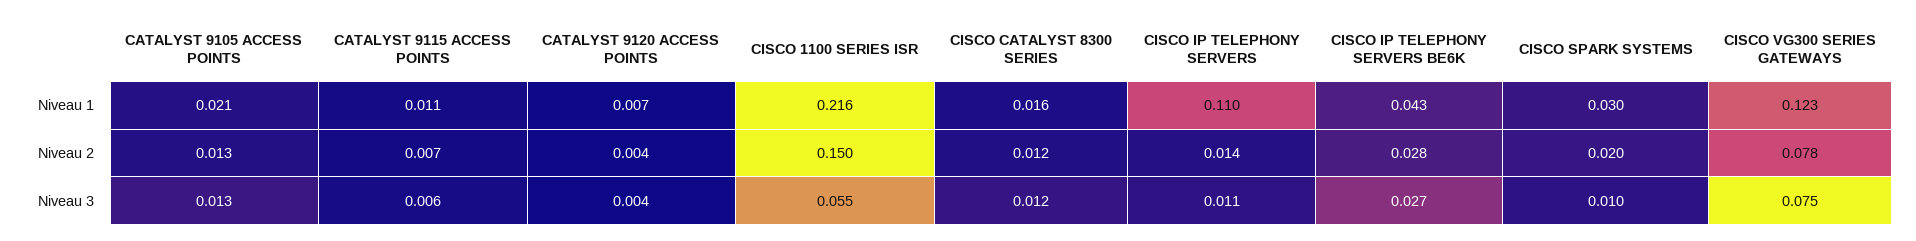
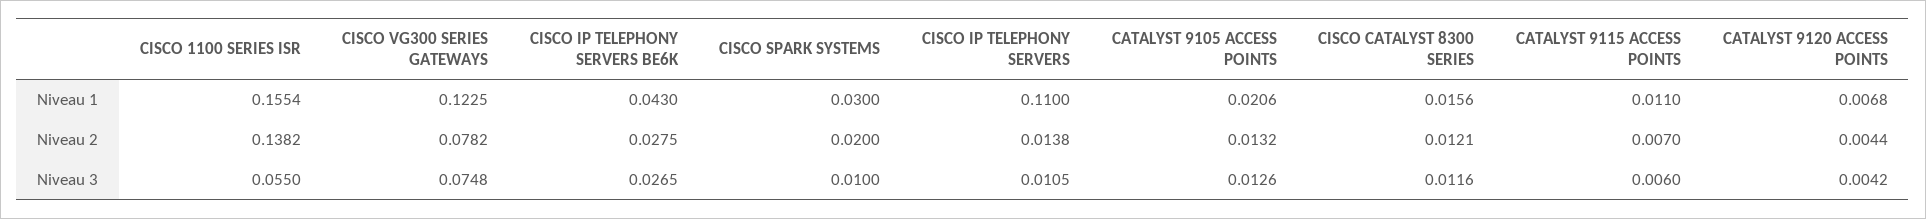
CISCO 1100 SERIES ISR, Niveau 1: 0.216 -> 0.1554
CISCO 1100 SERIES ISR, Niveau 2: 0.15 -> 0.1382

